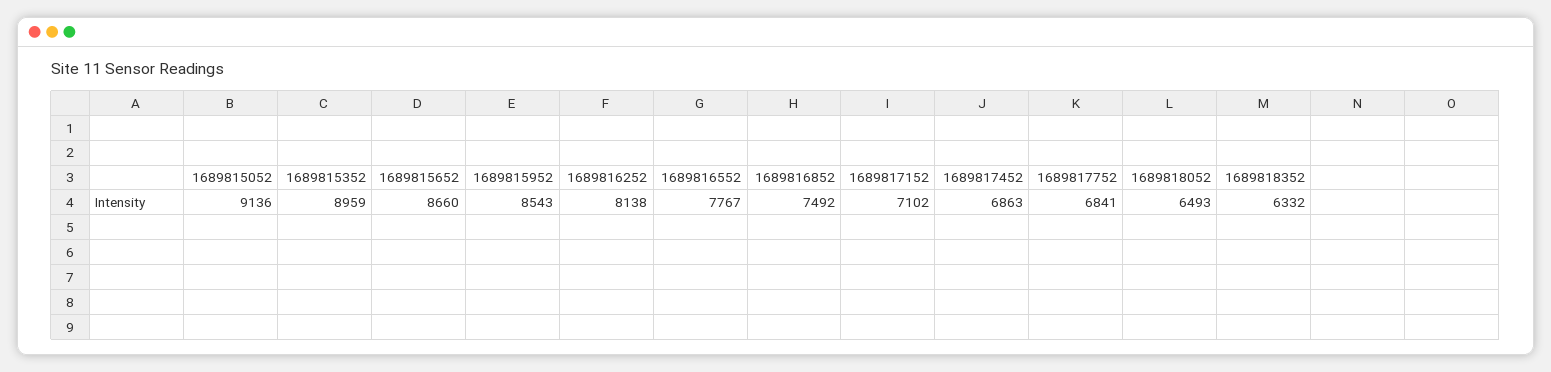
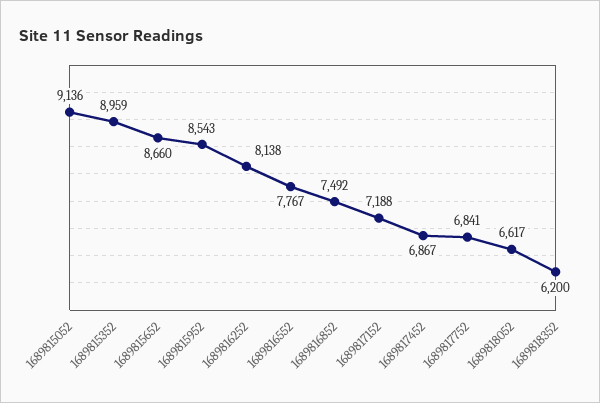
1689817152: 7102 -> 7188
1689817452: 6863 -> 6867
1689818052: 6493 -> 6617
1689818352: 6332 -> 6200

